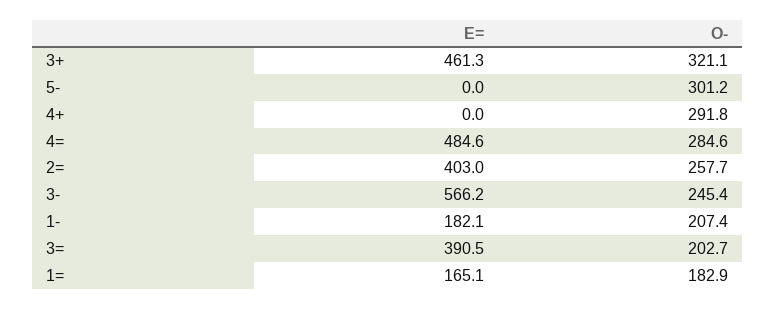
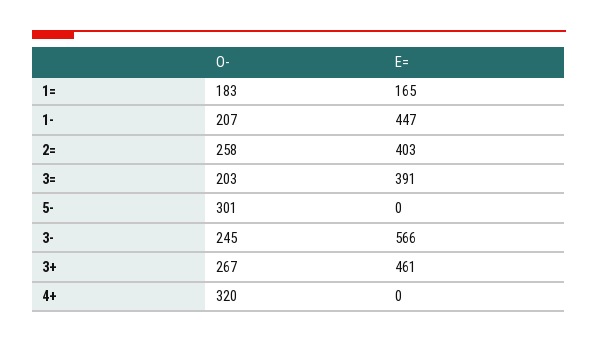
O-, 3+: 321.1 -> 267
O-, 4+: 291.8 -> 320
E=, 4=: 484.6 -> none
O-, 4=: 284.6 -> none
E=, 1-: 182.1 -> 447

